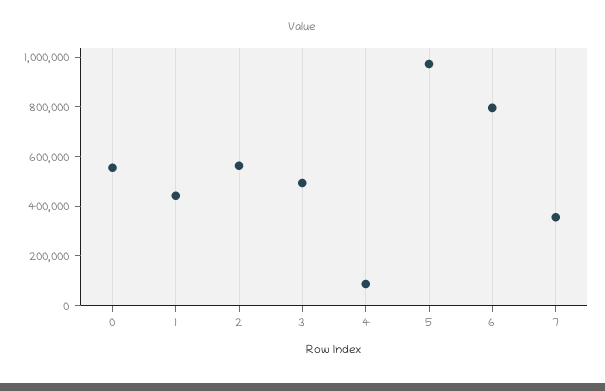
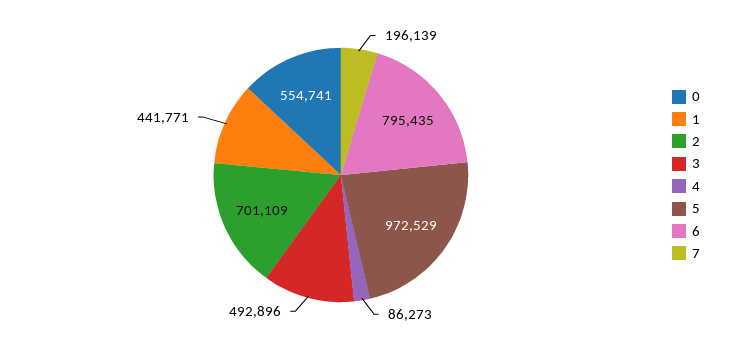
2: 550000 -> 701109
7: 350000 -> 196139

